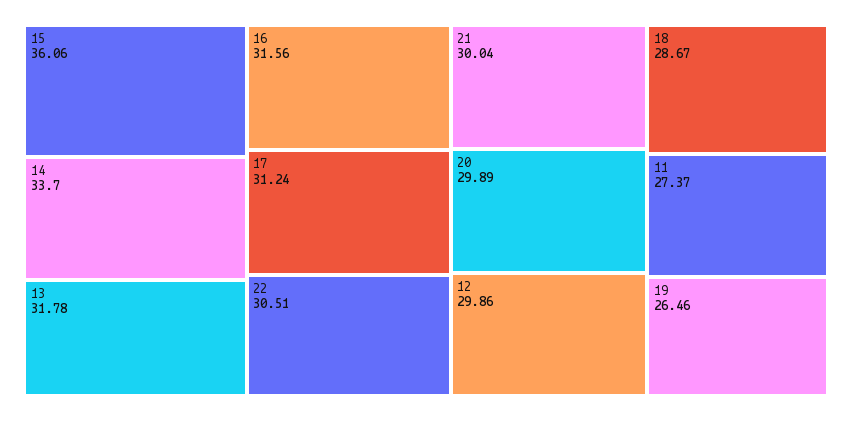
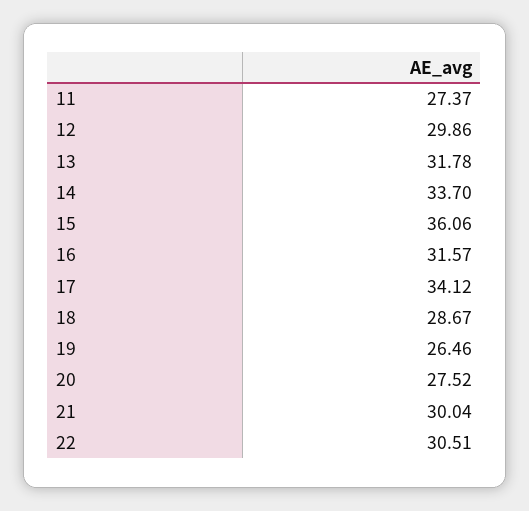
16: 31.56 -> 31.57
17: 31.24 -> 34.12
20: 29.89 -> 27.52

